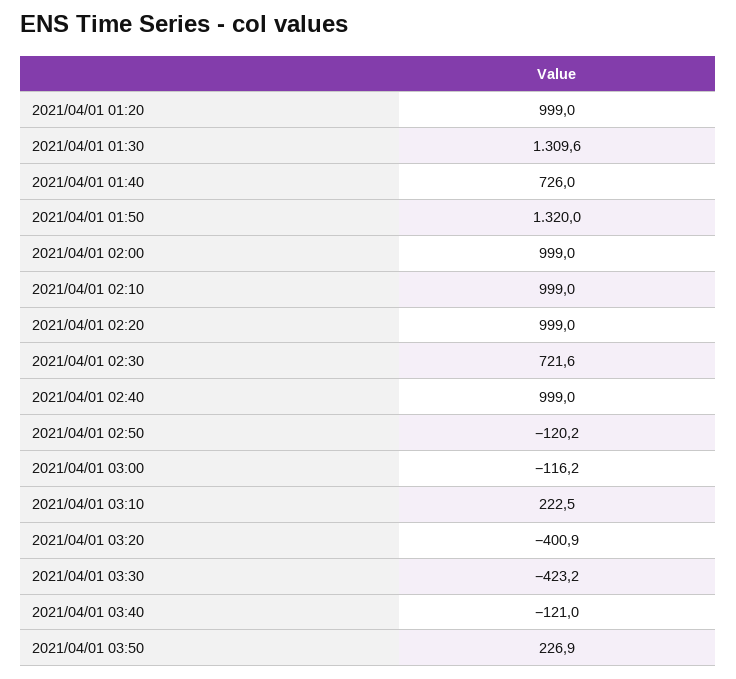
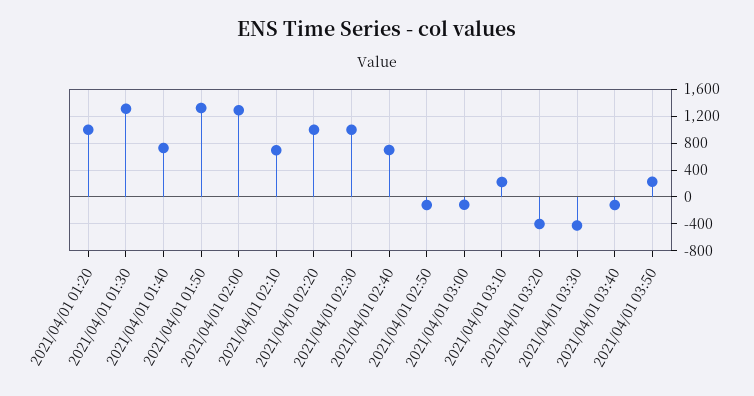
2021/04/01 02:00: 999 -> 1300
2021/04/01 02:10: 999 -> 700
2021/04/01 02:30: 721.6 -> 1000
2021/04/01 02:40: 999 -> 700

